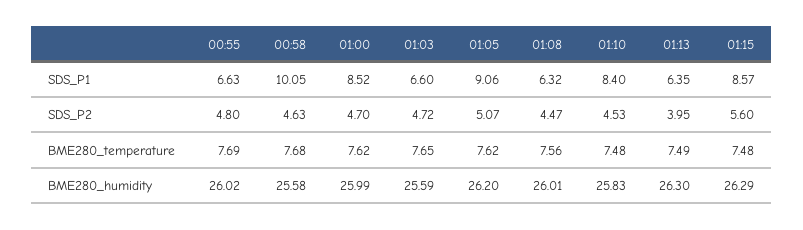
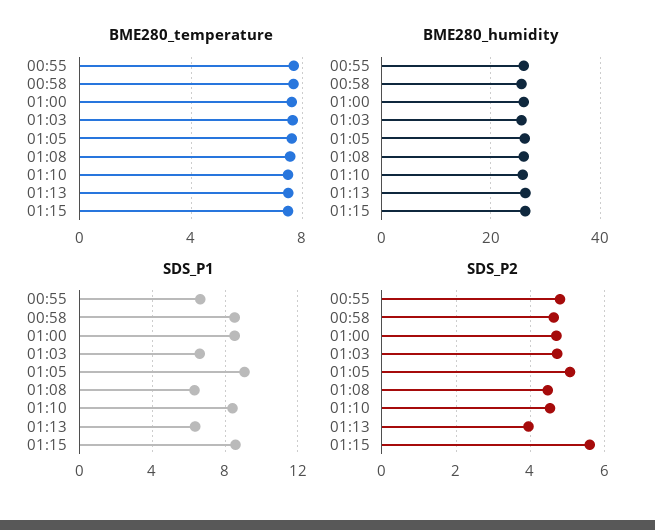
SDS_P1, 00:58: 10.05 -> 8.5

